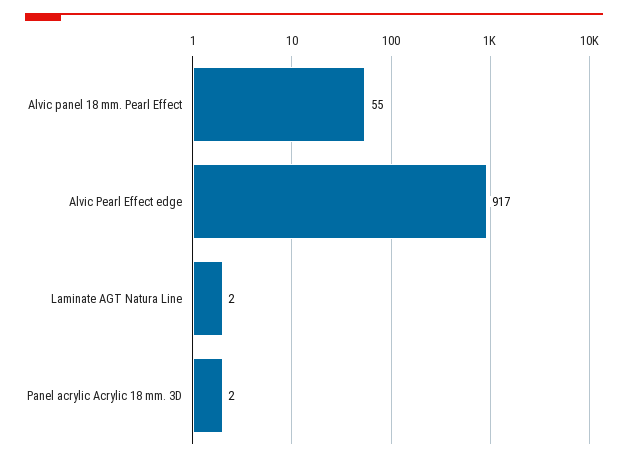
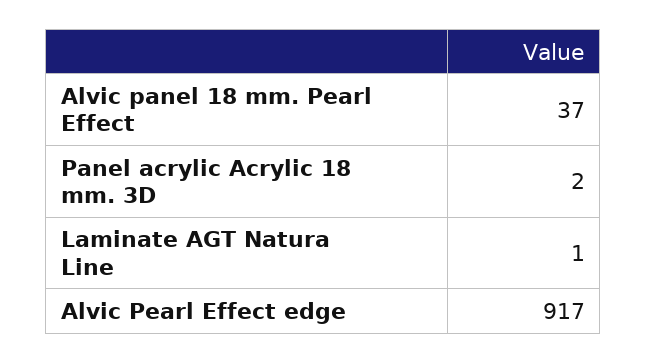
Alvic panel 18 mm. Pearl Effect: 55 -> 37
Laminate AGT Natura Line: 2 -> 1

